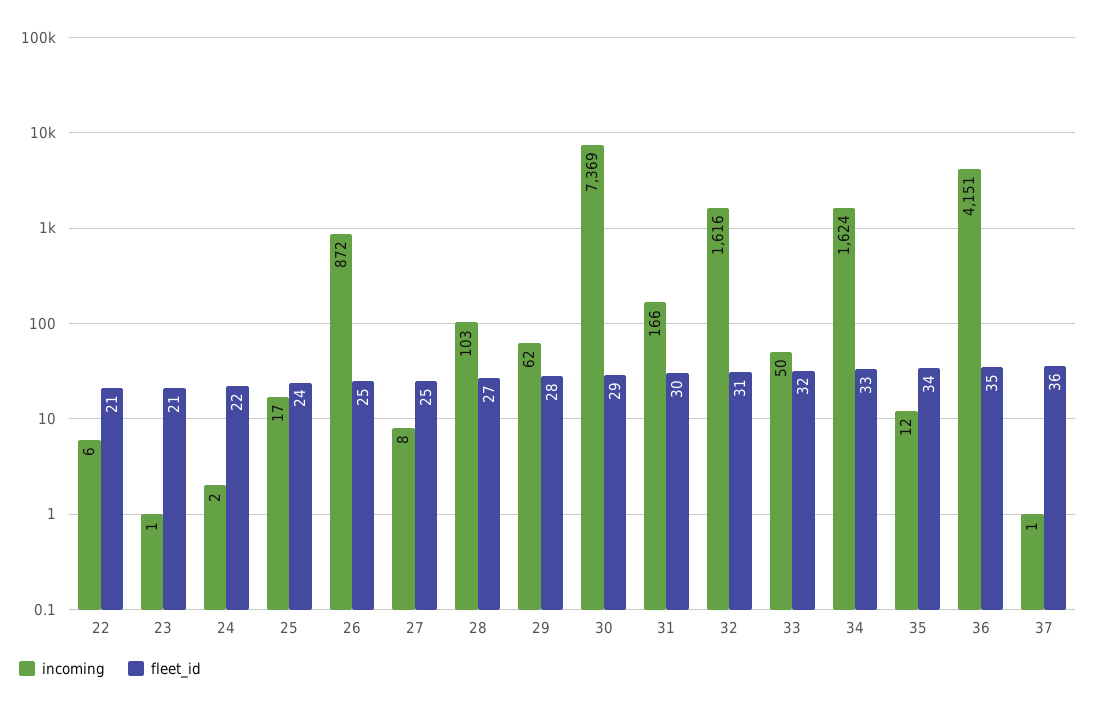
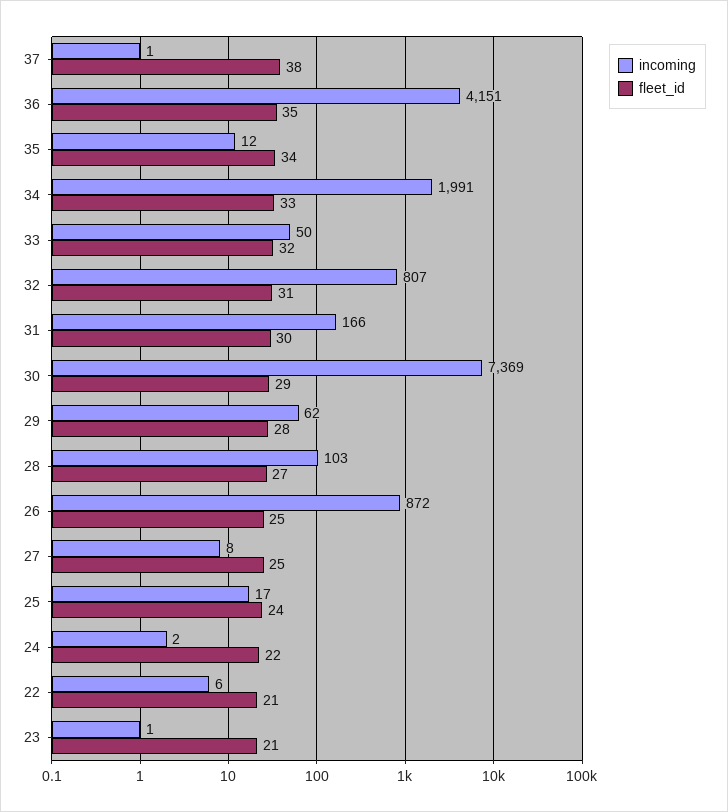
incoming, 32: 1616 -> 807
incoming, 34: 1624 -> 1991
fleet_id, 37: 36 -> 38

